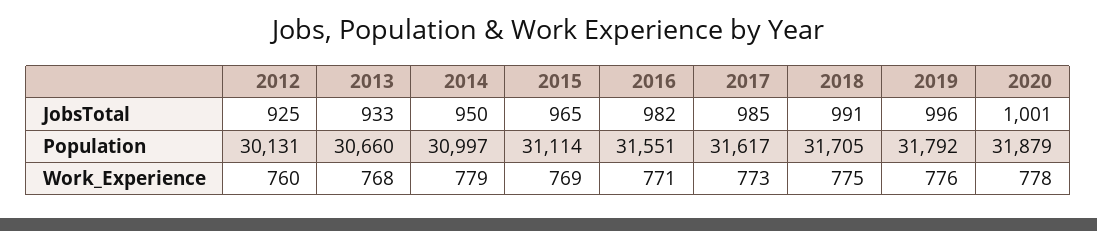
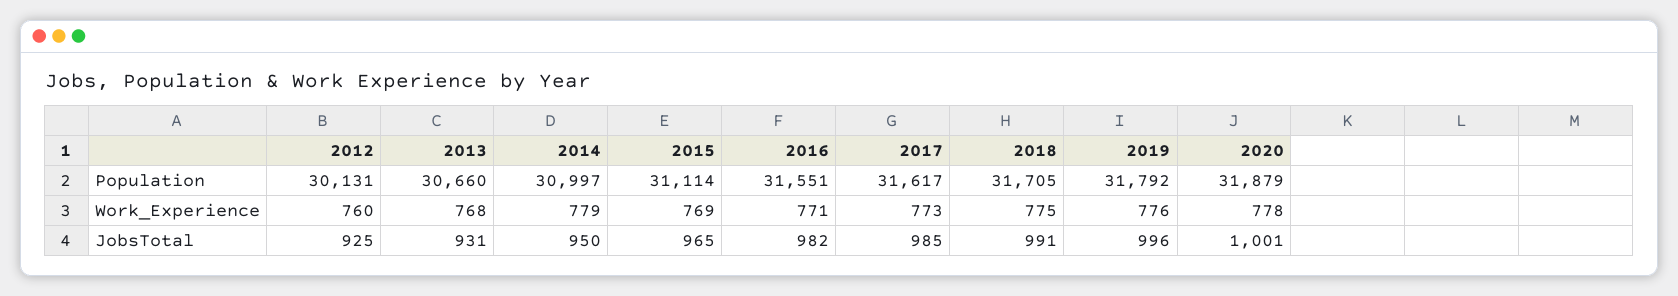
2013, JobsTotal: 933 -> 931

